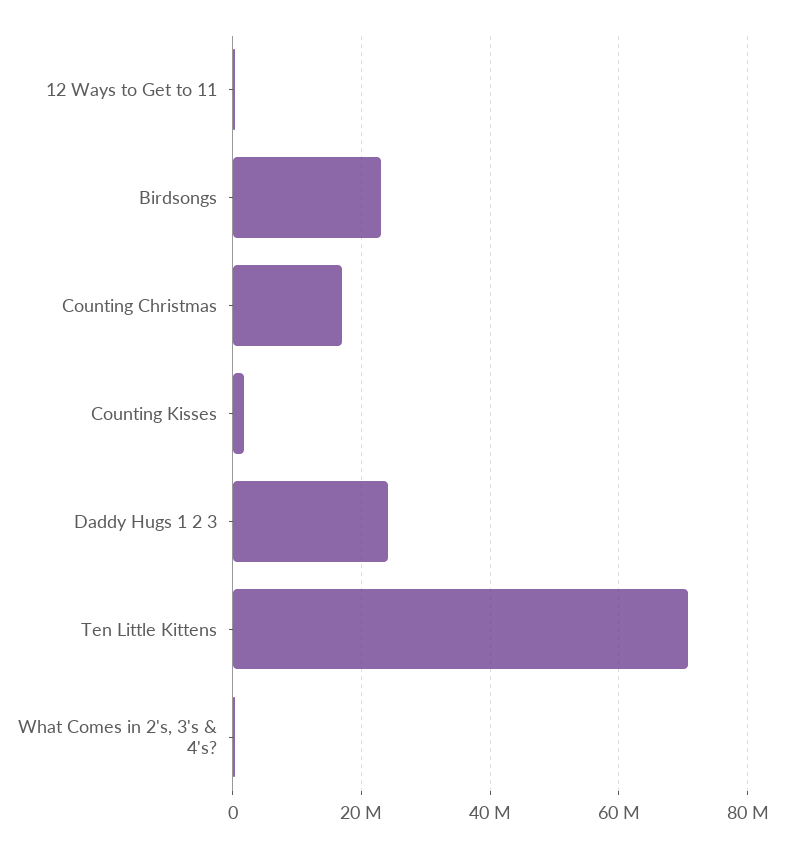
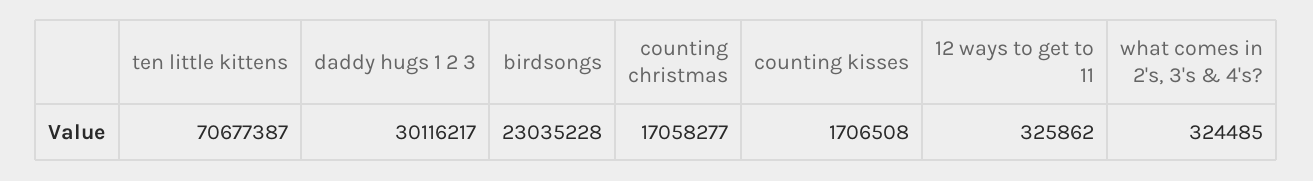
Daddy Hugs 1 2 3: 24000000 -> 30116217

